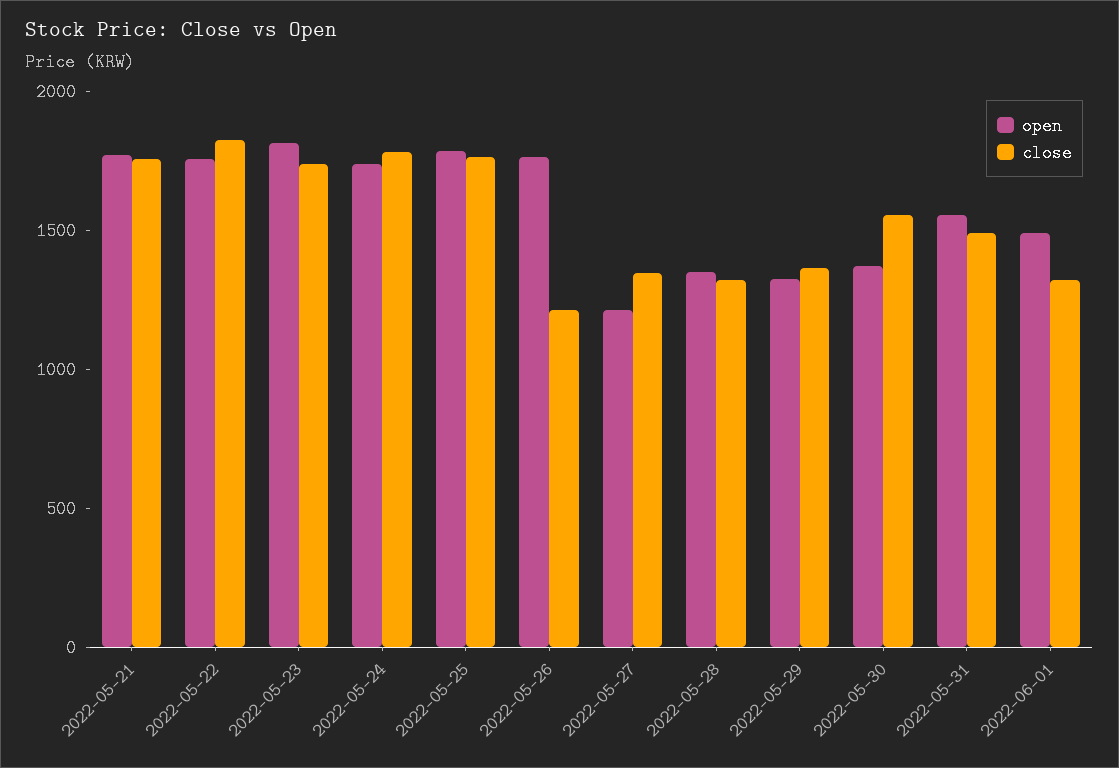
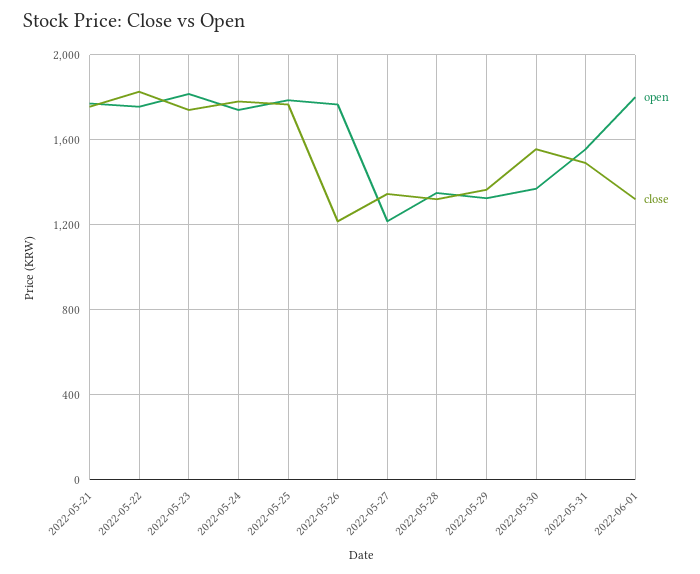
open, 2022-06-01: 1500 -> 1800

